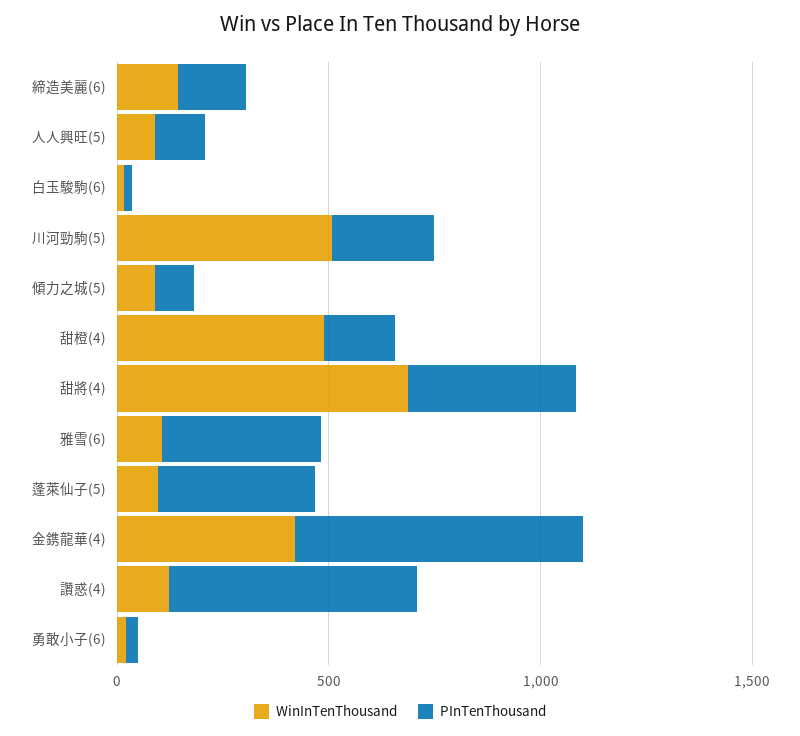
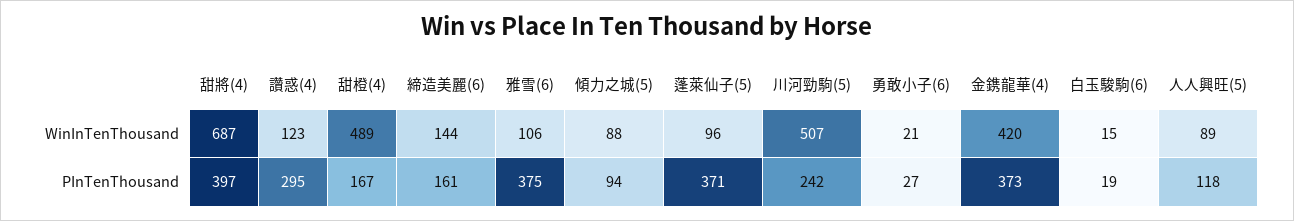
PInTenThousand, 金鎸龍華(4): 700 -> 373
PInTenThousand, 讚惑(4): 600 -> 295

